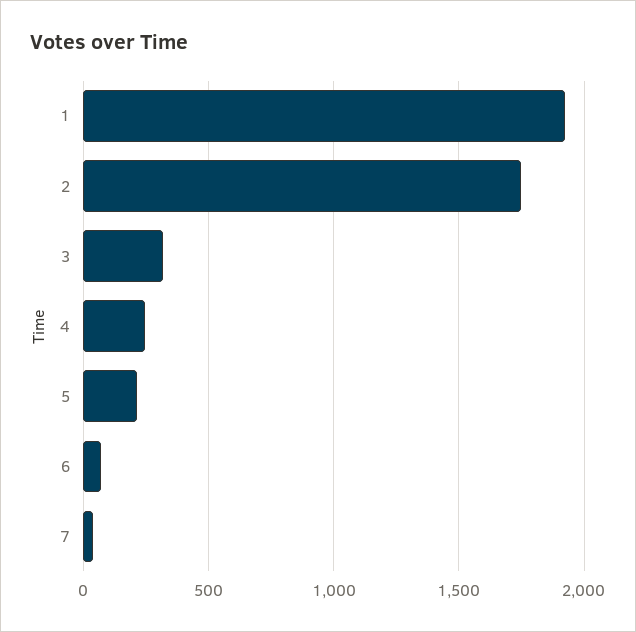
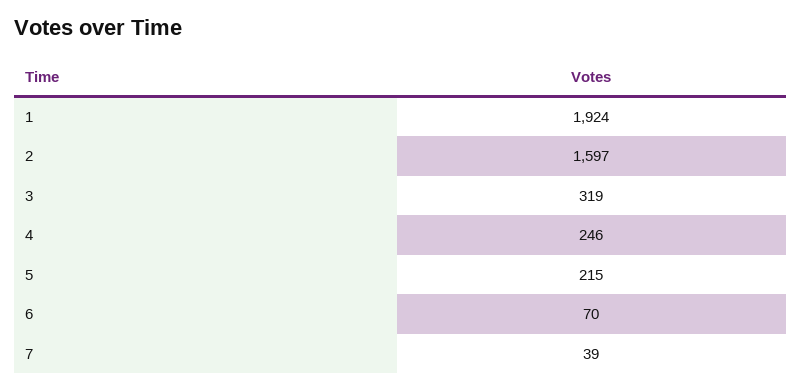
2: 1750 -> 1597

